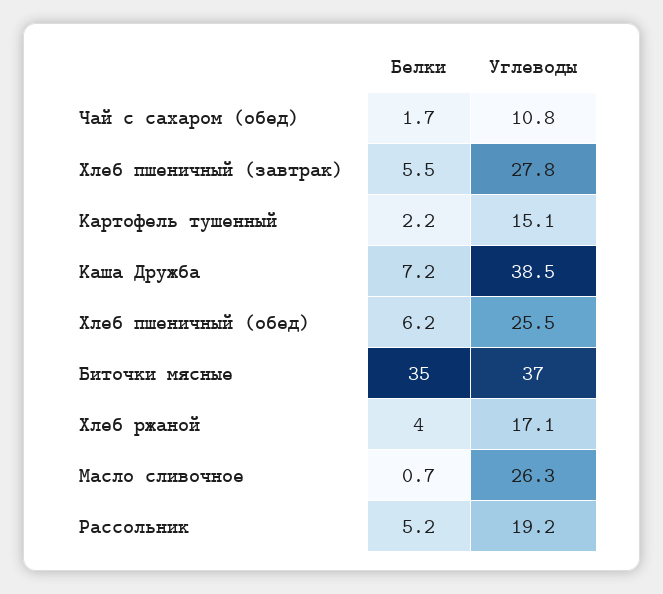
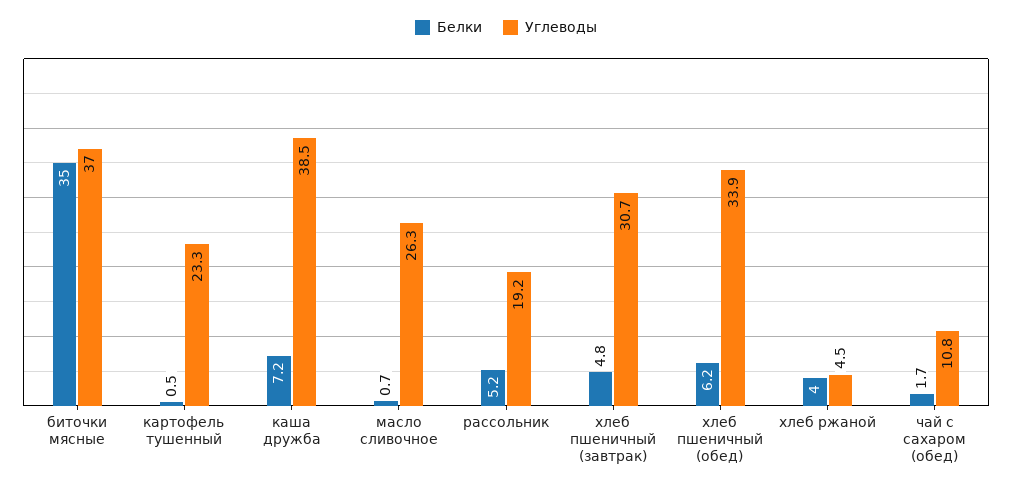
Белки, Хлеб пшеничный (завтрак): 5.5 -> 4.8
Углеводы, Хлеб пшеничный (завтрак): 27.8 -> 30.7
Белки, Картофель тушенный: 2.2 -> 0.5
Углеводы, Картофель тушенный: 15.1 -> 23.3
Углеводы, Хлеб пшеничный (обед): 25.5 -> 33.9
Углеводы, Хлеб ржаной: 17.1 -> 4.5

